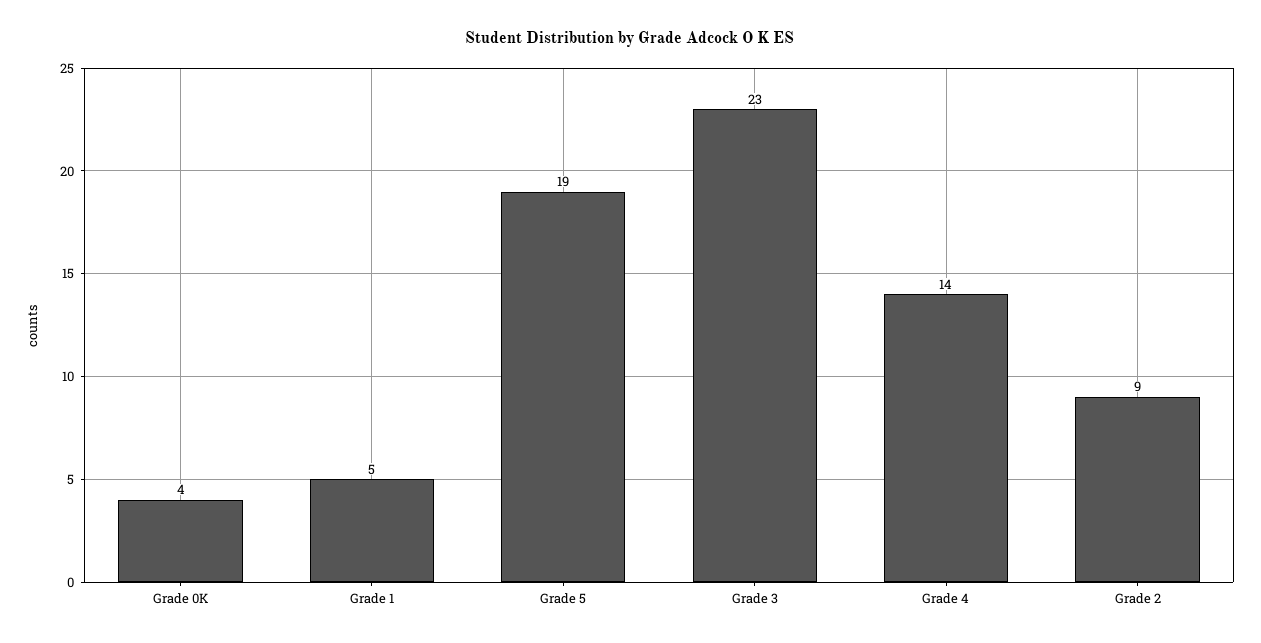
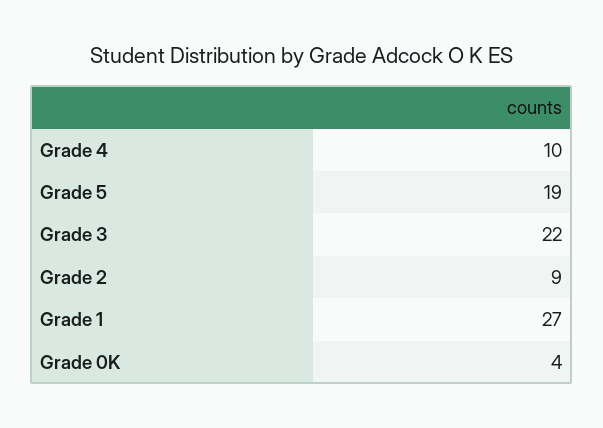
Grade 1: 5 -> 27
Grade 3: 23 -> 22
Grade 4: 14 -> 10

